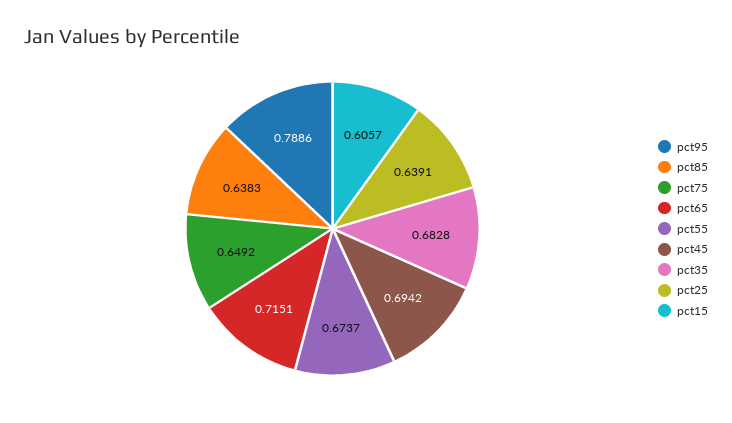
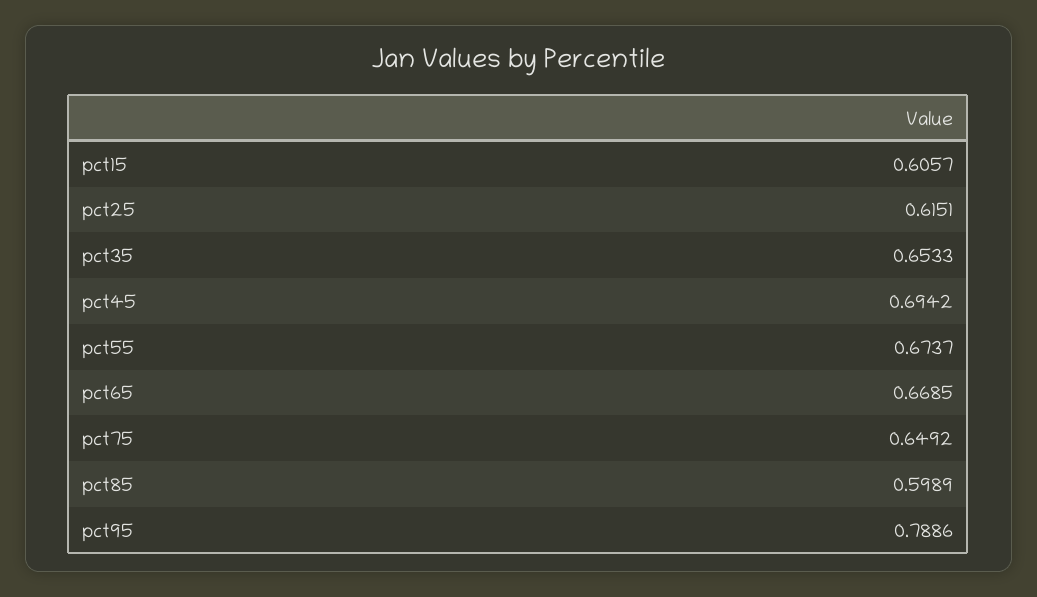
pct85: 0.6383 -> 0.5989
pct65: 0.7151 -> 0.6685
pct35: 0.6828 -> 0.6533
pct25: 0.6391 -> 0.6151

